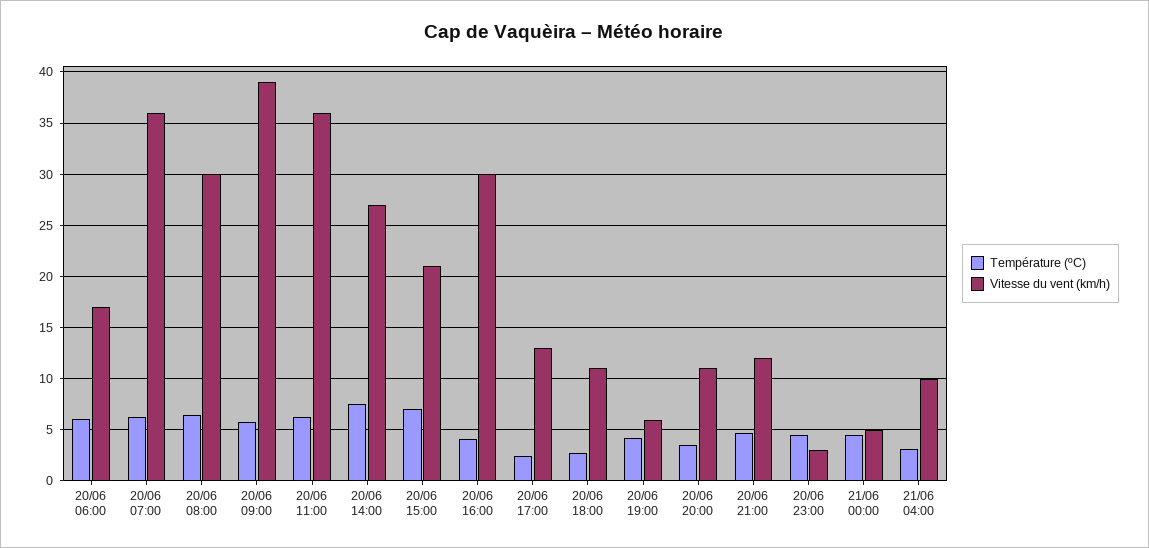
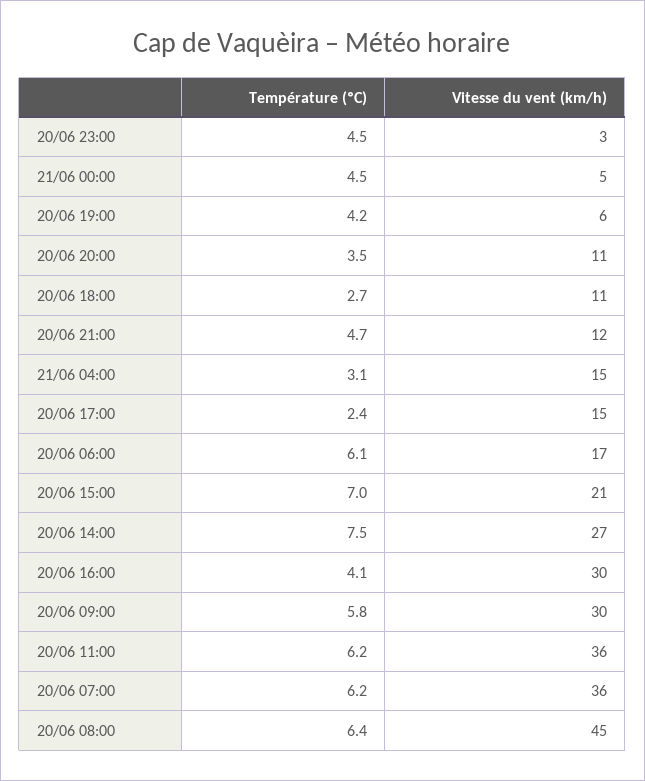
Vitesse du vent (km/h), 20/06 08:00: 30 -> 45
Vitesse du vent (km/h), 20/06 09:00: 39 -> 30
Vitesse du vent (km/h), 20/06 17:00: 13 -> 15
Vitesse du vent (km/h), 21/06 04:00: 10 -> 15

